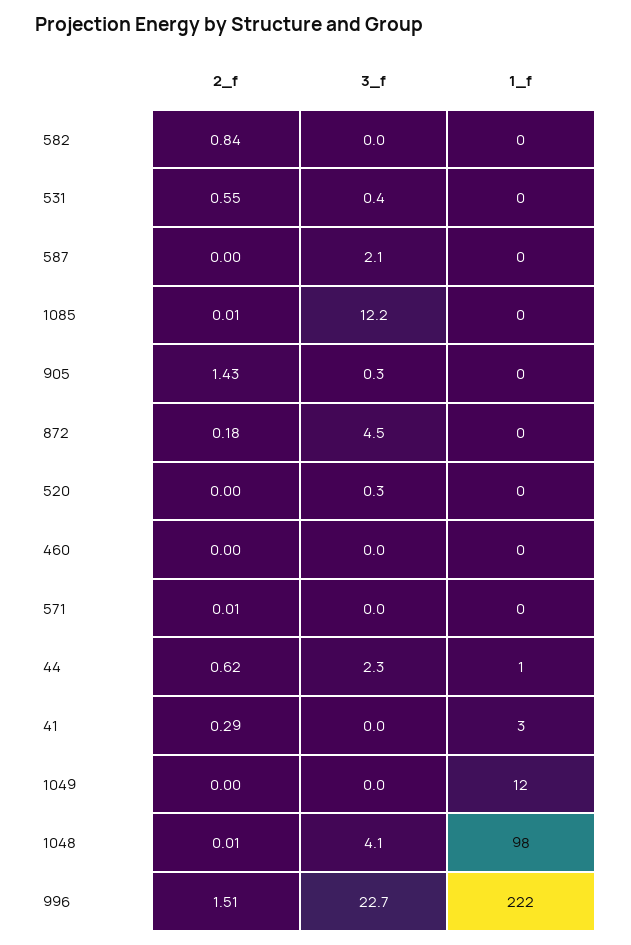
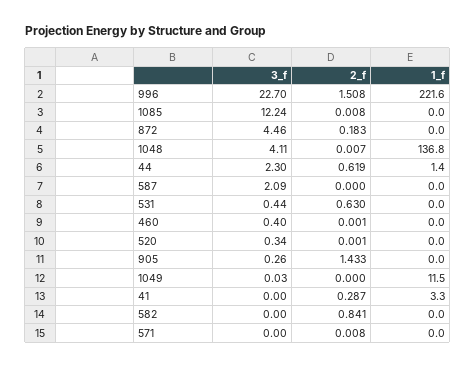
2_f, 531: 0.55 -> 0.63
3_f, 460: 0 -> 0.4
1_f, 1048: 98 -> 136.8

